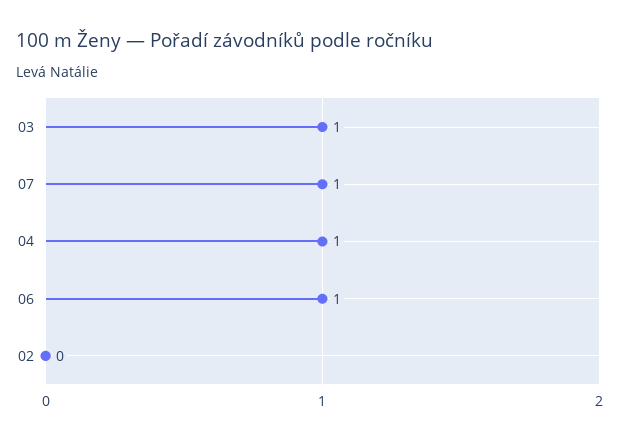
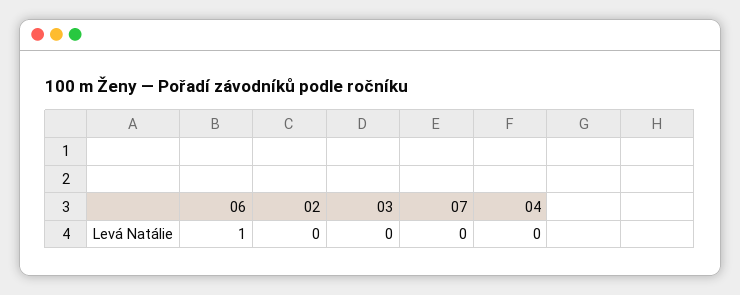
03: 1 -> 0
07: 1 -> 0
04: 1 -> 0

